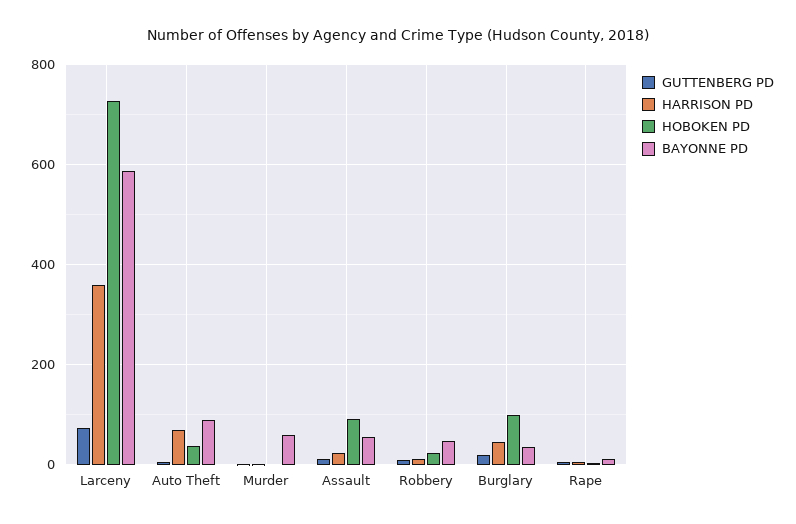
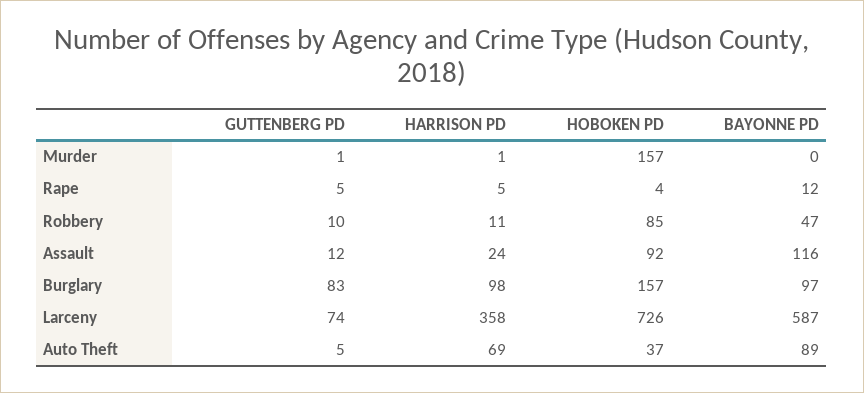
HOBOKEN PD, Murder: 0 -> 157
BAYONNE PD, Murder: 60 -> 0
BAYONNE PD, Assault: 60 -> 116
HOBOKEN PD, Robbery: 20 -> 85
GUTTENBERG PD, Burglary: 20 -> 83
HARRISON PD, Burglary: 40 -> 98
HOBOKEN PD, Burglary: 100 -> 157
BAYONNE PD, Burglary: 40 -> 97

